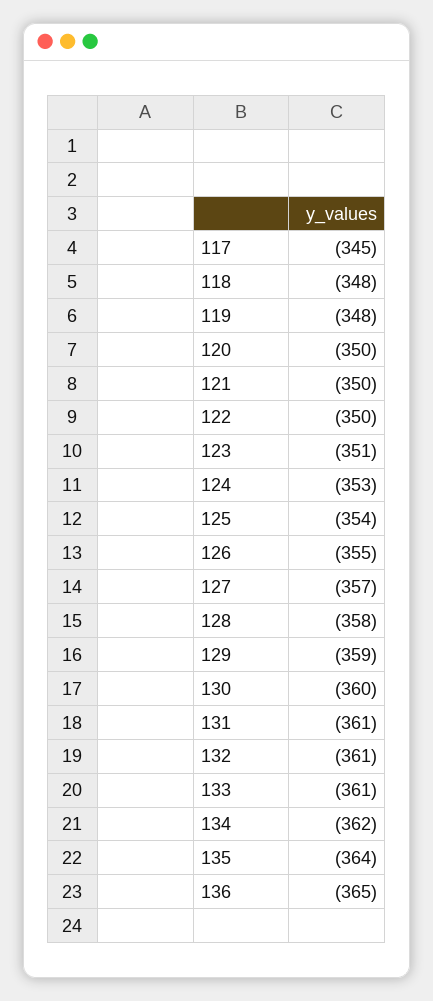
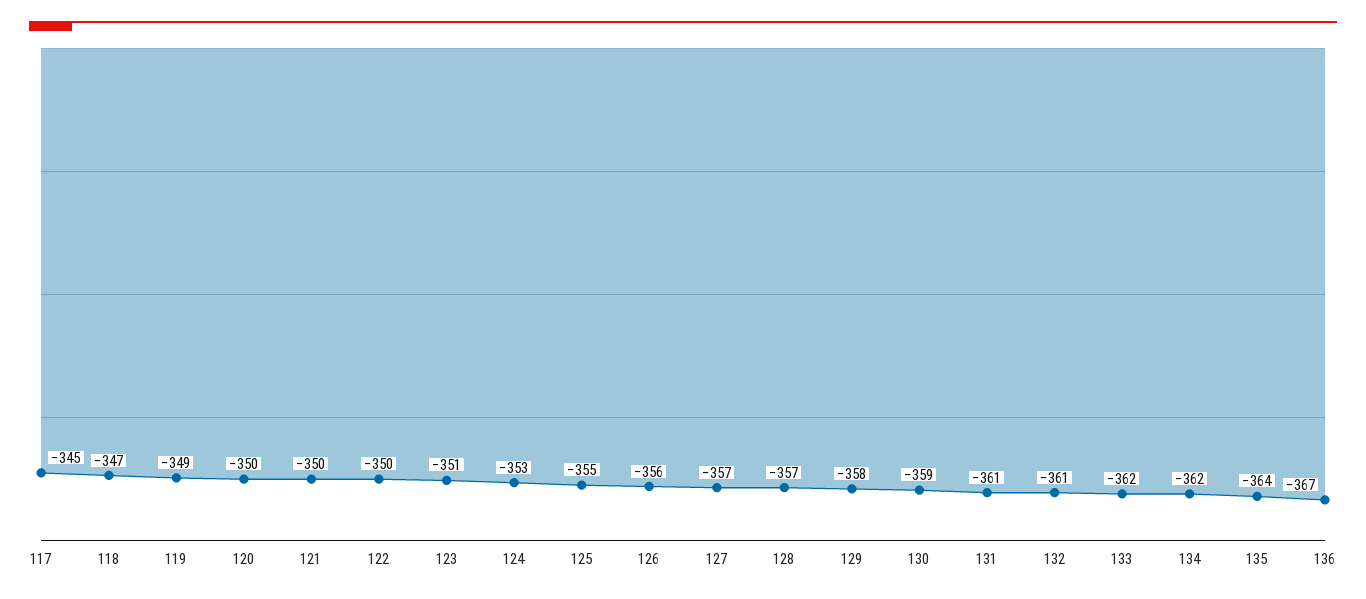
118: -348 -> -347
119: -348 -> -349
125: -354 -> -355
126: -355 -> -356
128: -358 -> -357
129: -359 -> -358
130: -360 -> -359
133: -361 -> -362
136: -365 -> -367

